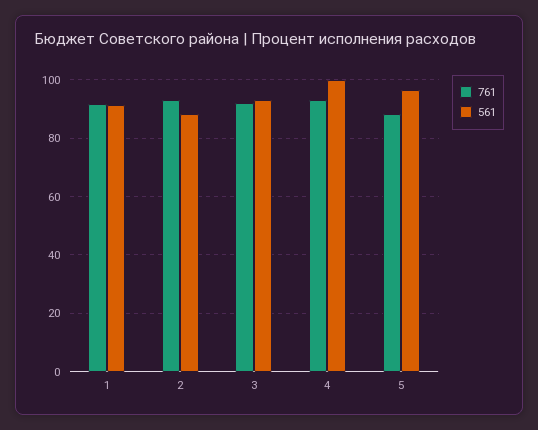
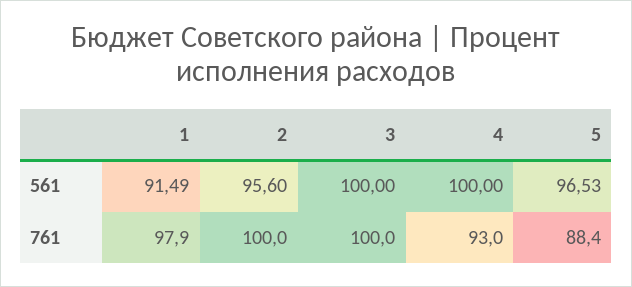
761, 1: 92.5 -> 97.9
761, 2: 92.5 -> 100
561, 2: 87.5 -> 95.6
761, 3: 92.5 -> 100
561, 3: 92.5 -> 100

